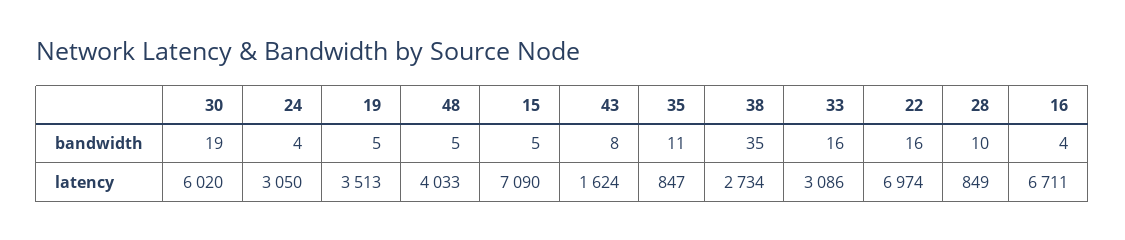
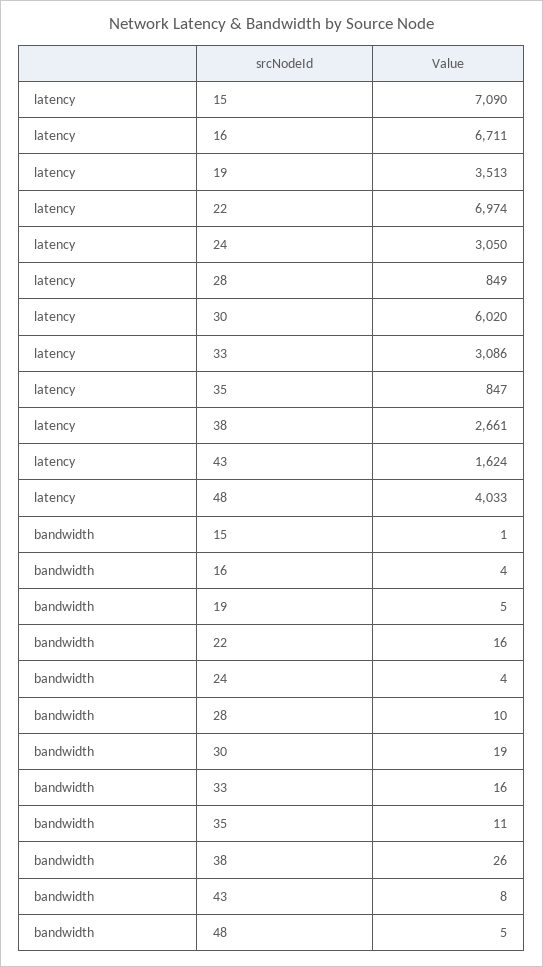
15, bandwidth: 5 -> 1
38, bandwidth: 35 -> 26
38, latency: 2734 -> 2661

